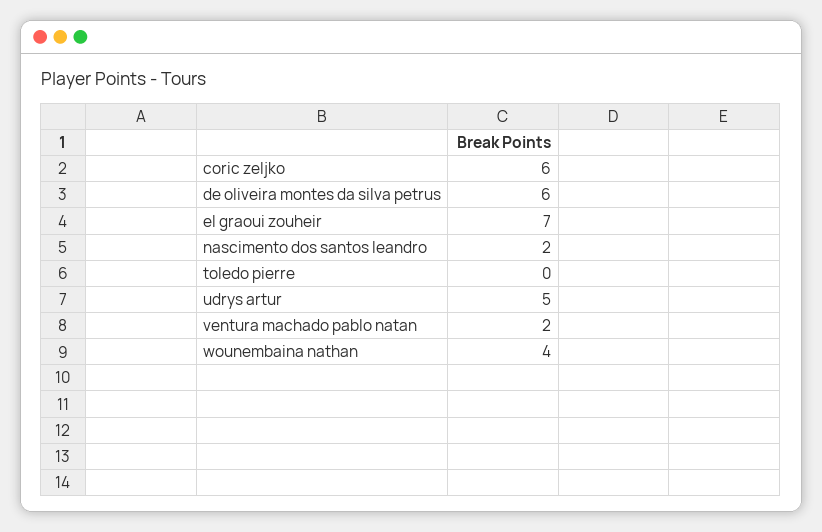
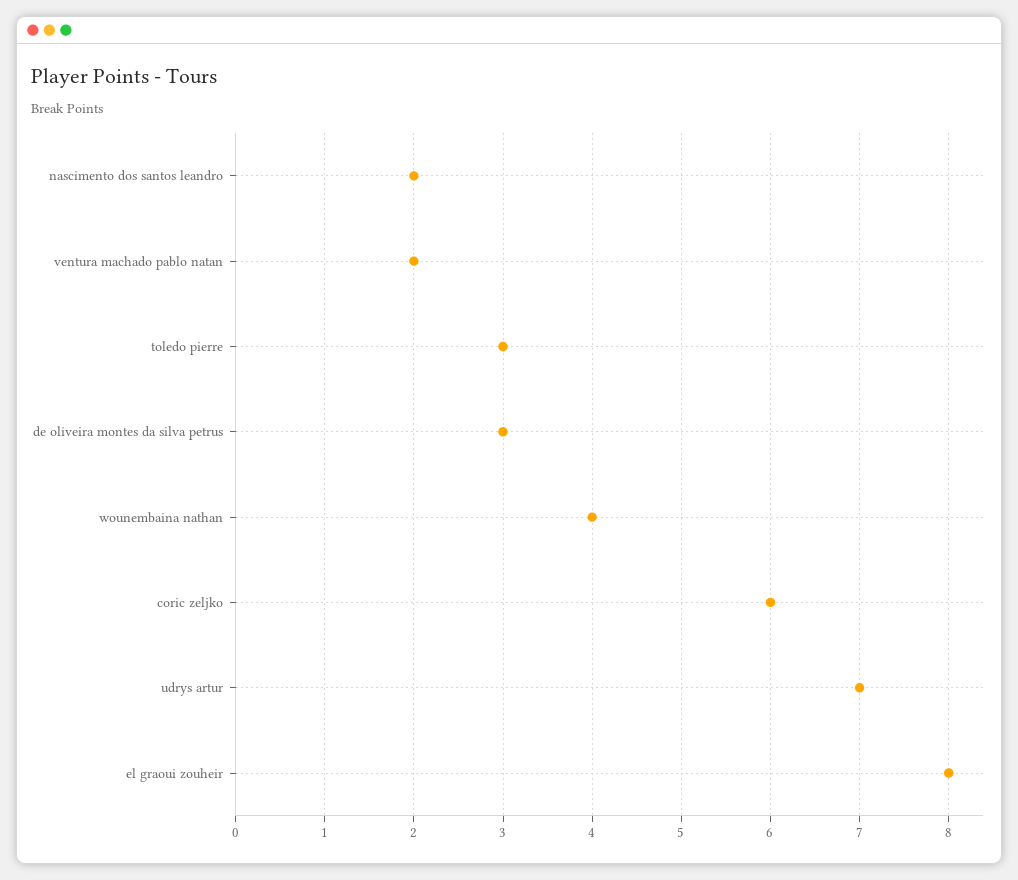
de oliveira montes da silva petrus: 6 -> 3
el graoui zouheir: 7 -> 8
toledo pierre: 0 -> 3
udrys artur: 5 -> 7

